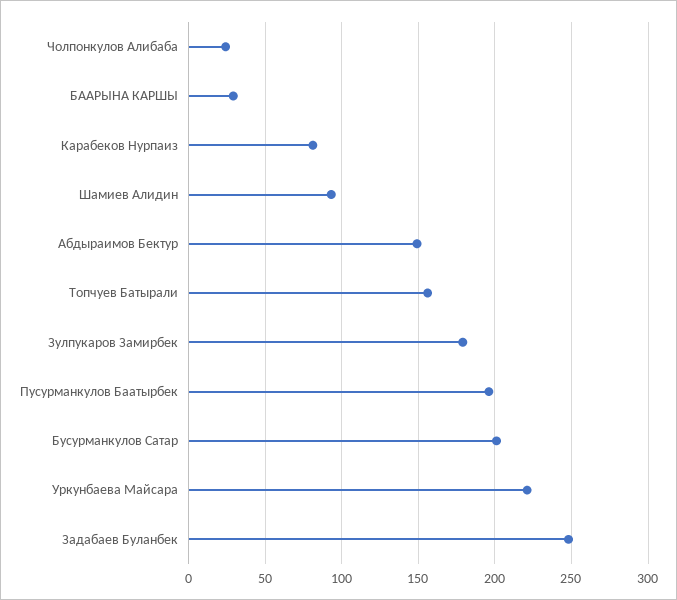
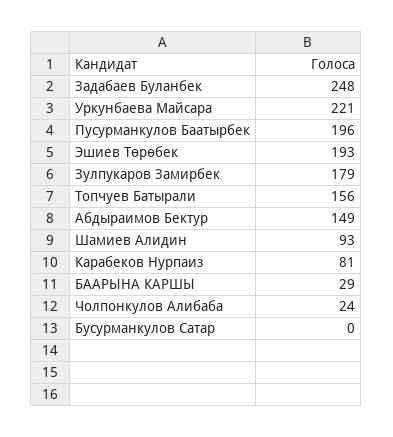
Бусурманкулов Сатар: 200 -> 0
Эшиев Төрөбек: none -> 193

